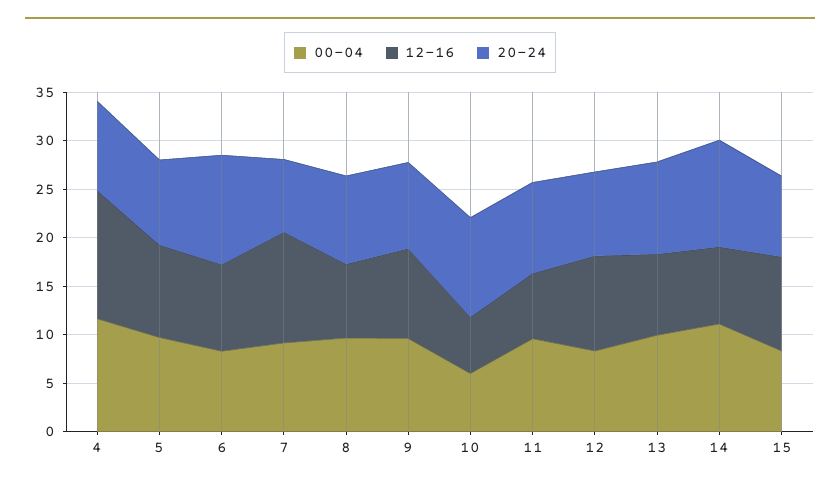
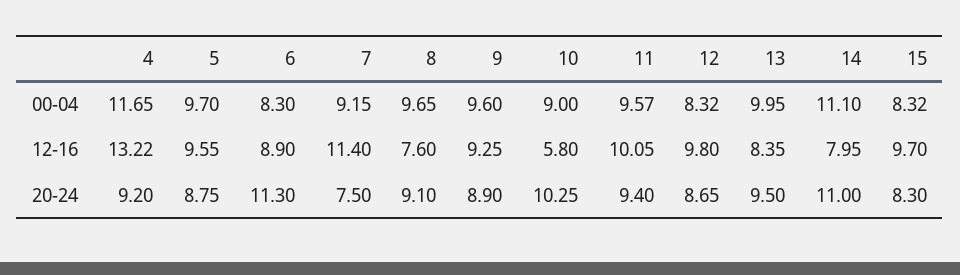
00-04, 10: 6 -> 9
12-16, 11: 7 -> 10.05

